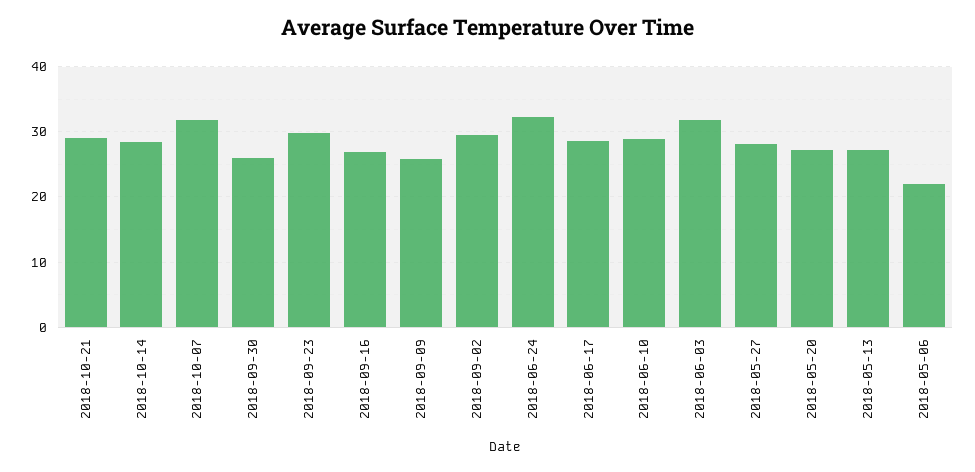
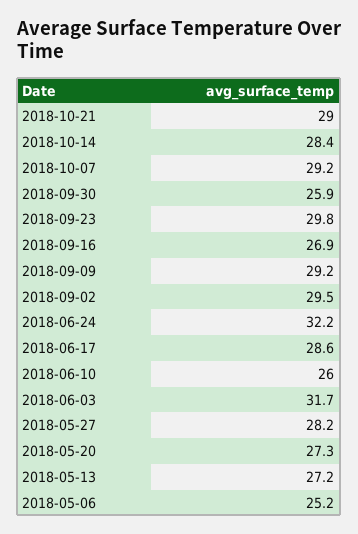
2018-10-07: 32 -> 29.2
2018-09-09: 26 -> 29.2
2018-06-10: 29 -> 26
2018-05-06: 22 -> 25.2

